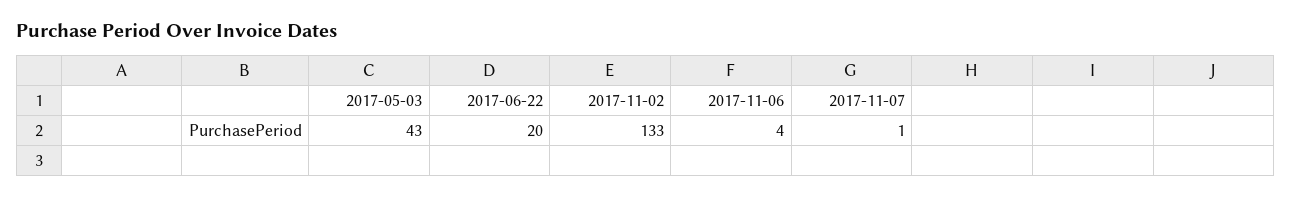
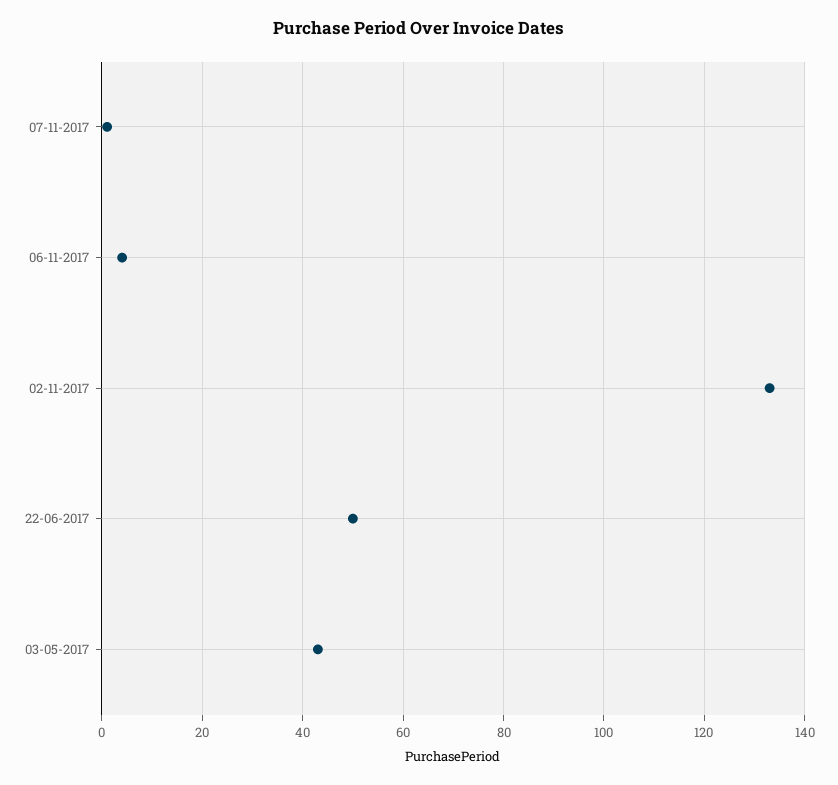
2017-06-22: 20 -> 50

